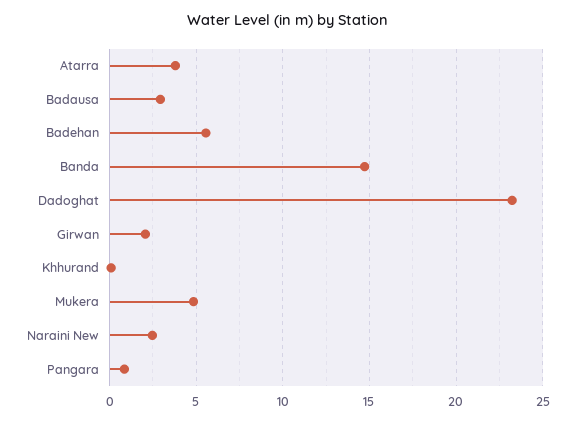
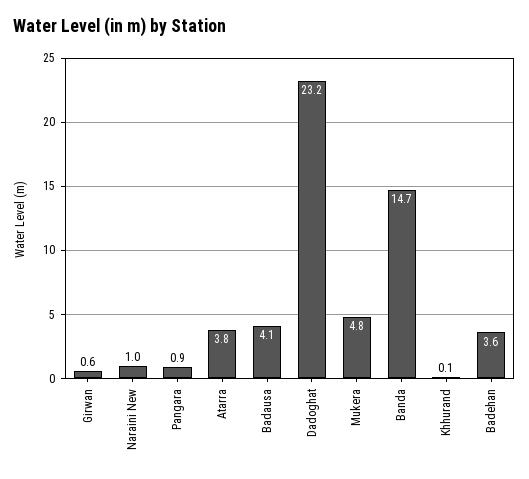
Badausa: 3 -> 4.1
Badehan: 5.5 -> 3.6
Girwan: 2 -> 0.6
Naraini New: 2.5 -> 1

